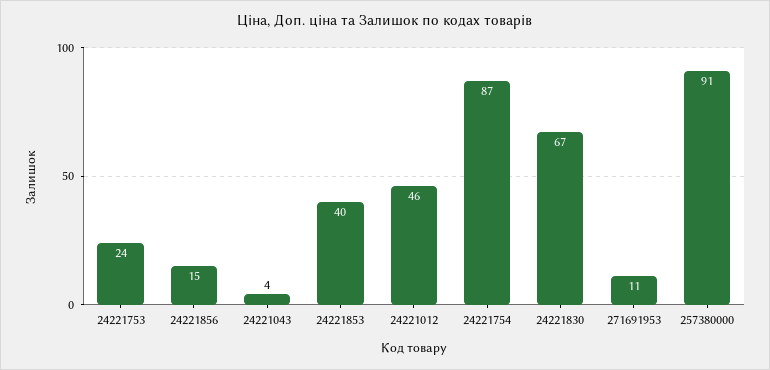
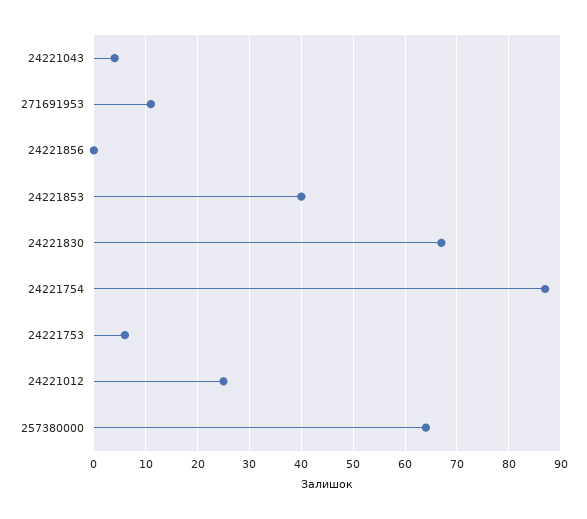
24221753: 24 -> 5
24221856: 15 -> 0
24221012: 46 -> 25
257380000: 91 -> 65

